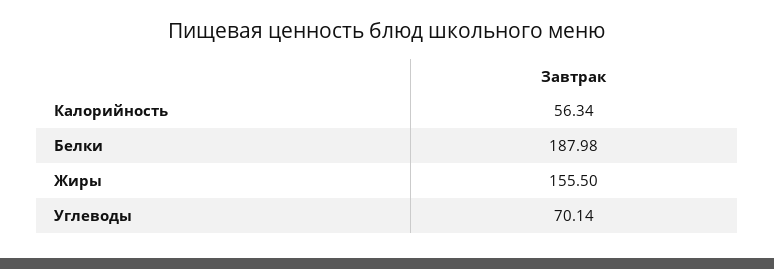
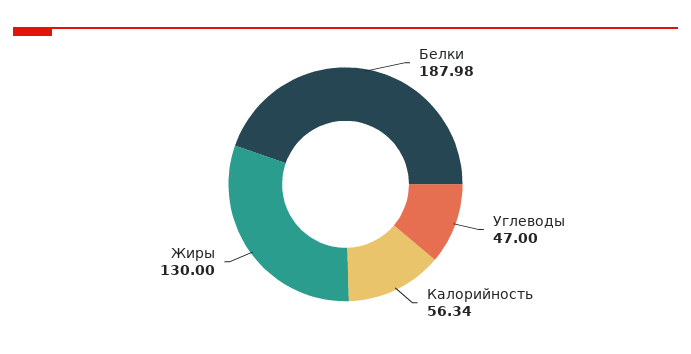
Жиры: 155.5 -> 130
Углеводы: 70.14 -> 47

